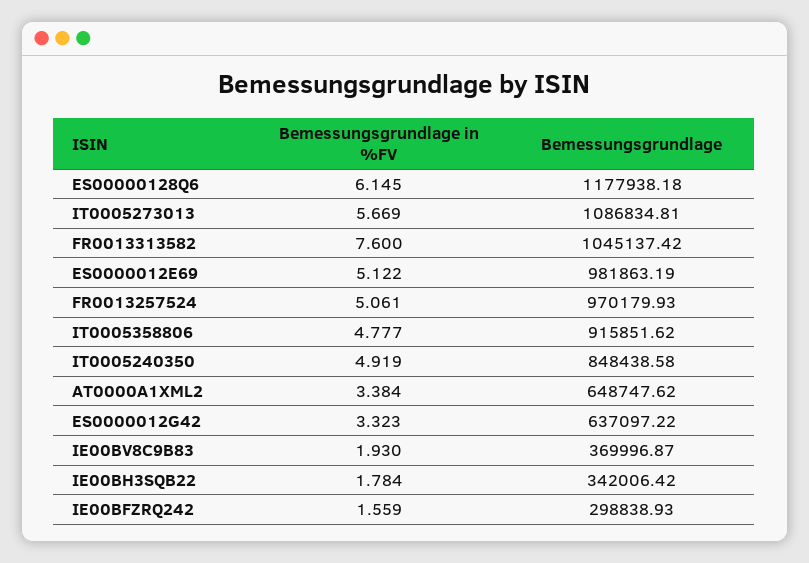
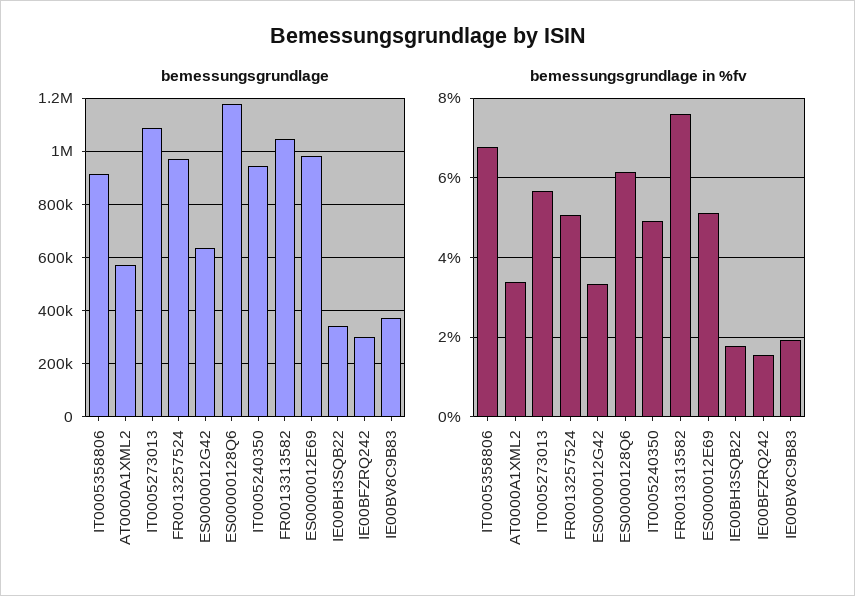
Bemessungsgrundlage in %FV, IT0005358806: 4.777 -> 6.8
Bemessungsgrundlage, IT0005240350: 848438.58 -> 950000
Bemessungsgrundlage, AT0000A1XML2: 648747.62 -> 575000

